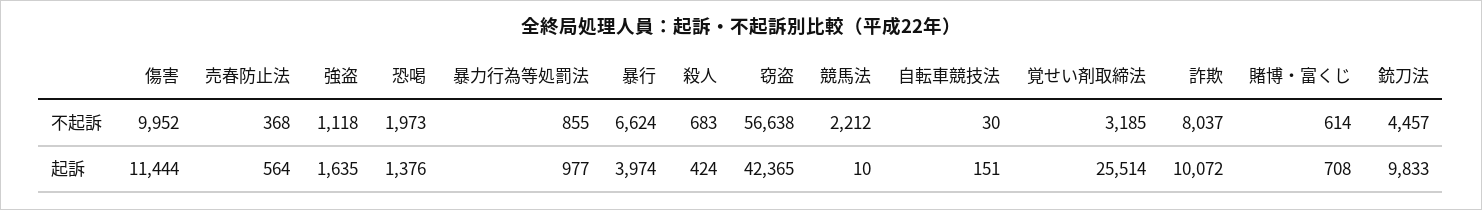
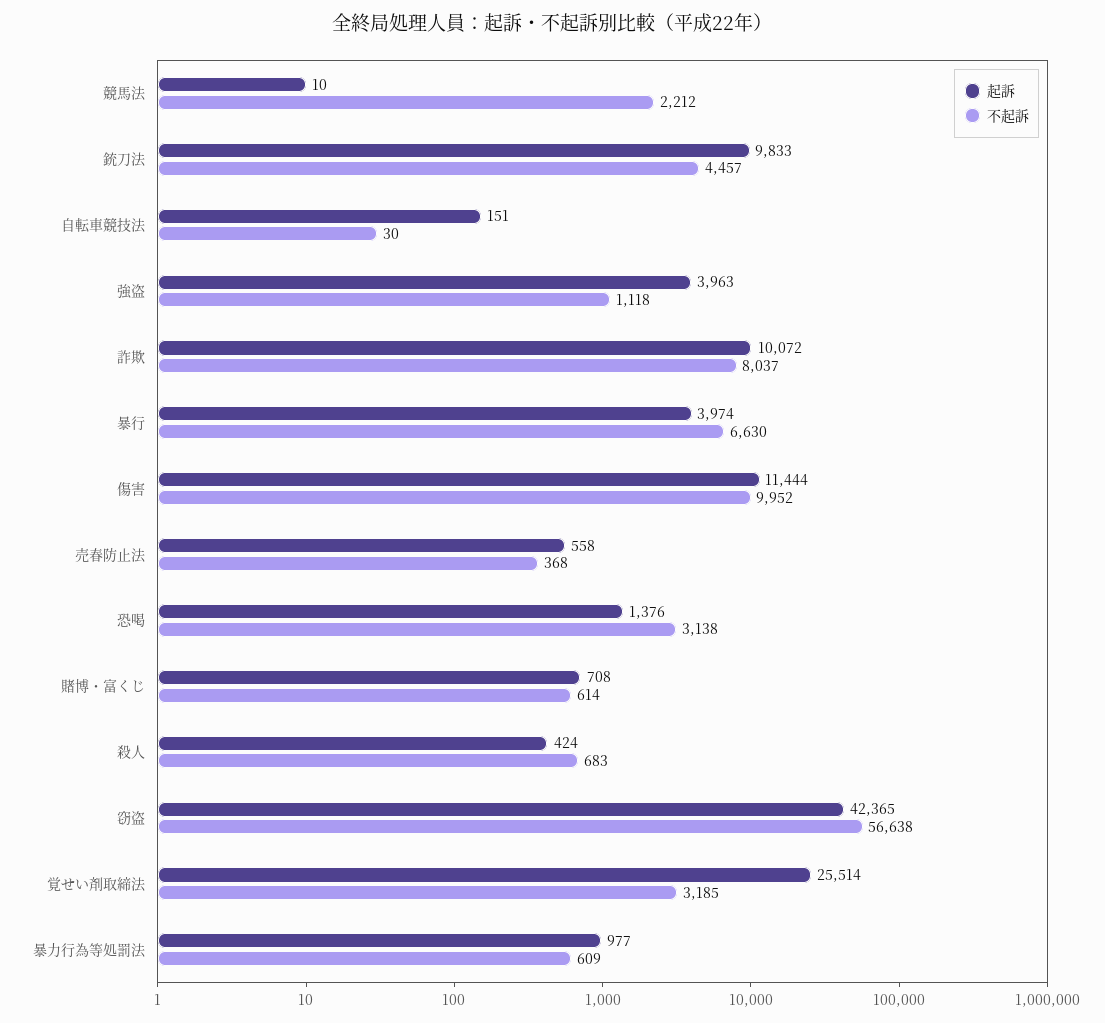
不起訴, 恐喝: 1973 -> 3138
不起訴, 暴力行為等処罰法: 855 -> 609
不起訴, 暴行: 6624 -> 6630
起訴, 売春防止法: 564 -> 558
起訴, 強盗: 1635 -> 3963

